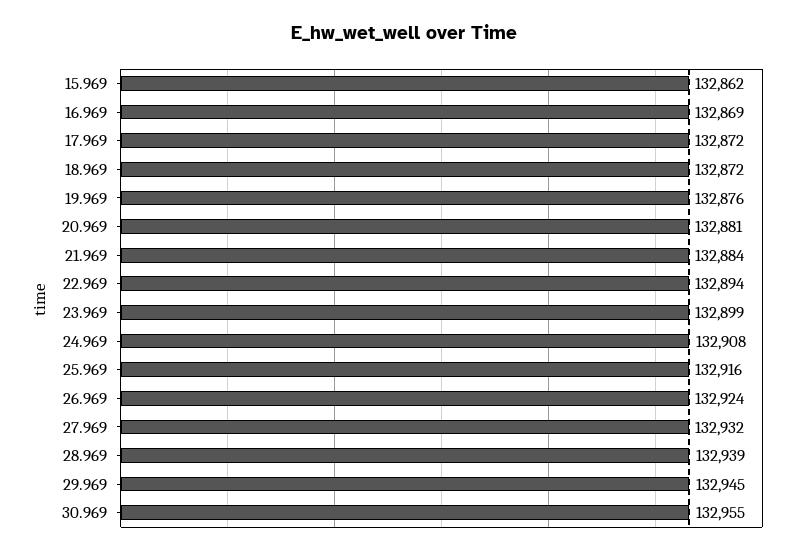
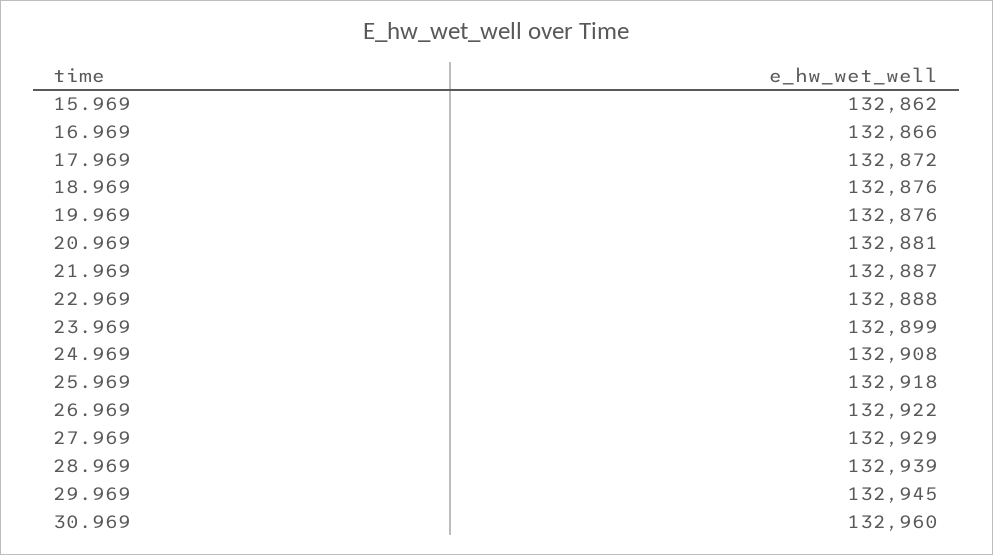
16.969: 132869 -> 132866
18.969: 132872 -> 132876
21.969: 132884 -> 132887
22.969: 132894 -> 132888
25.969: 132916 -> 132918
26.969: 132924 -> 132922
27.969: 132932 -> 132929
30.969: 132955 -> 132960

